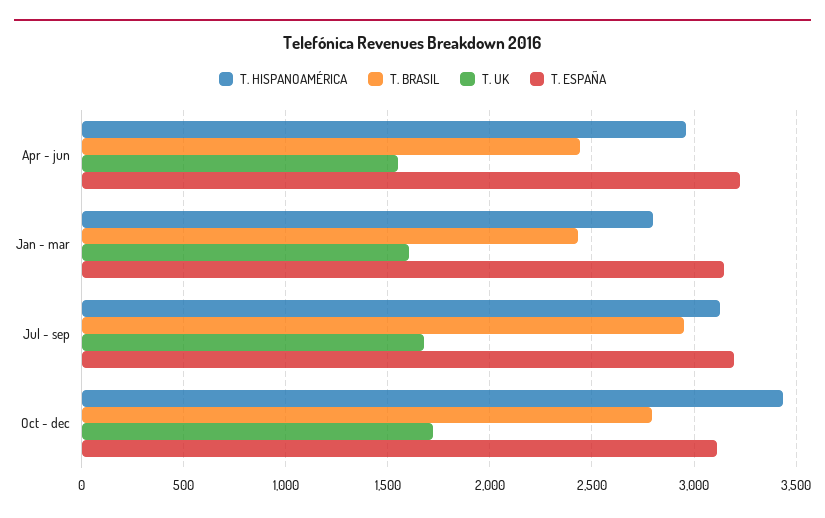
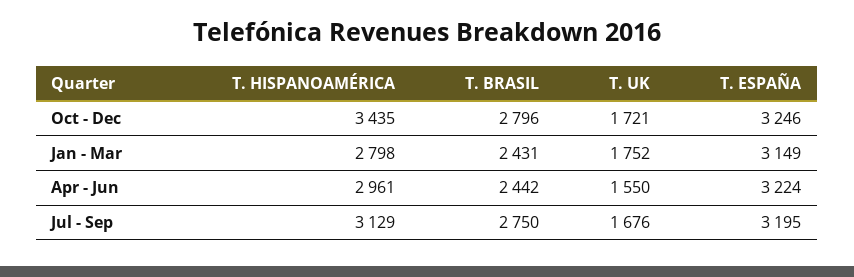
T. UK, Jan - mar: 1600 -> 1752
T. BRASIL, Jul - sep: 2950 -> 2750
T. ESPAÑA, Oct - dec: 3100 -> 3246

